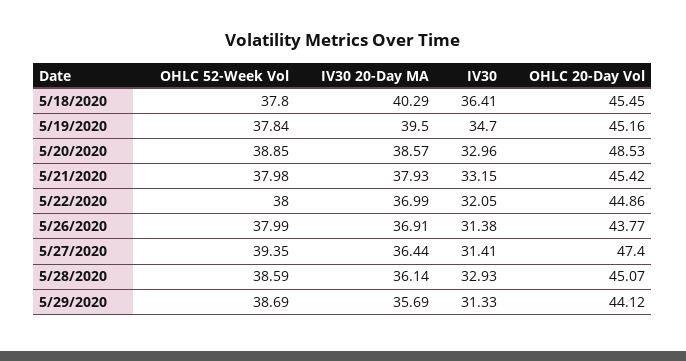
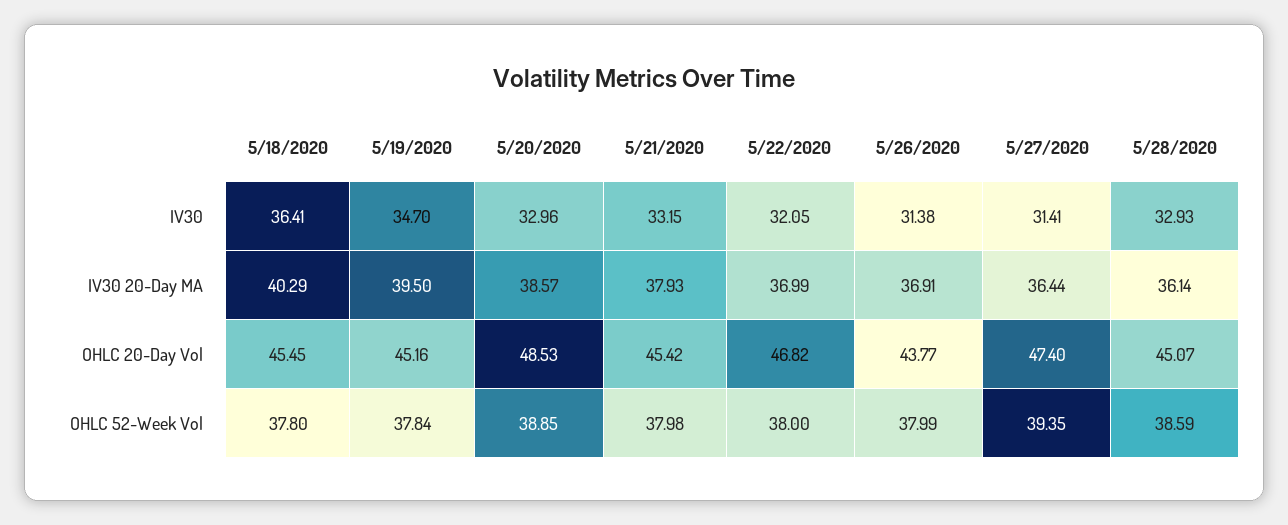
OHLC 20-Day Vol, 5/22/2020: 44.86 -> 46.82
OHLC 52-Week Vol, 5/29/2020: 38.69 -> none
IV30 20-Day MA, 5/29/2020: 35.69 -> none
IV30, 5/29/2020: 31.33 -> none
OHLC 20-Day Vol, 5/29/2020: 44.12 -> none

